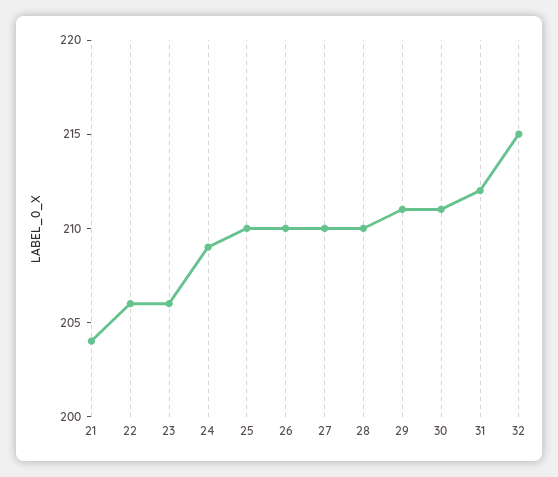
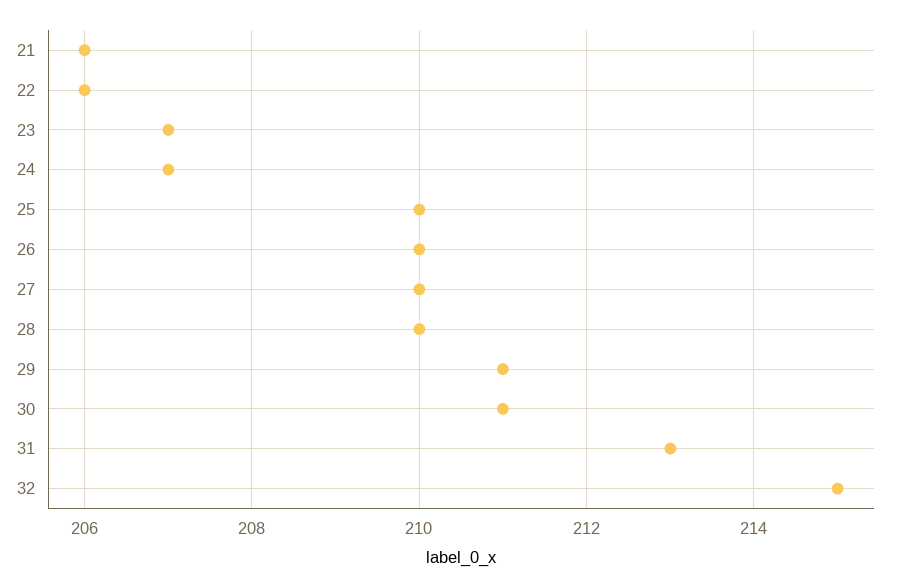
21: 204 -> 206
23: 206 -> 207
24: 209 -> 207
31: 212 -> 213

